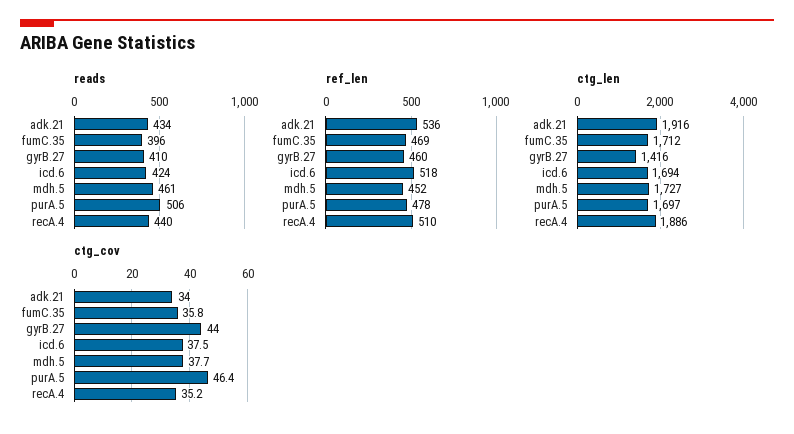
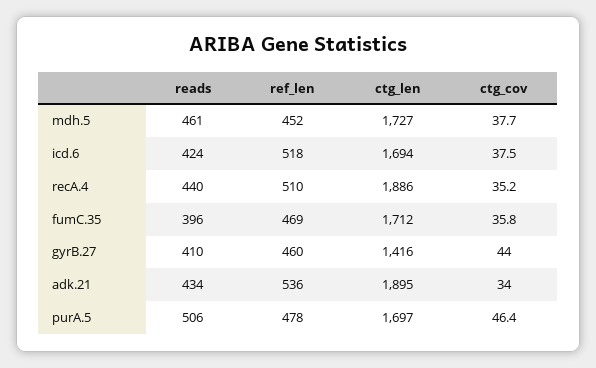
ctg_len, adk.21: 1916 -> 1895

